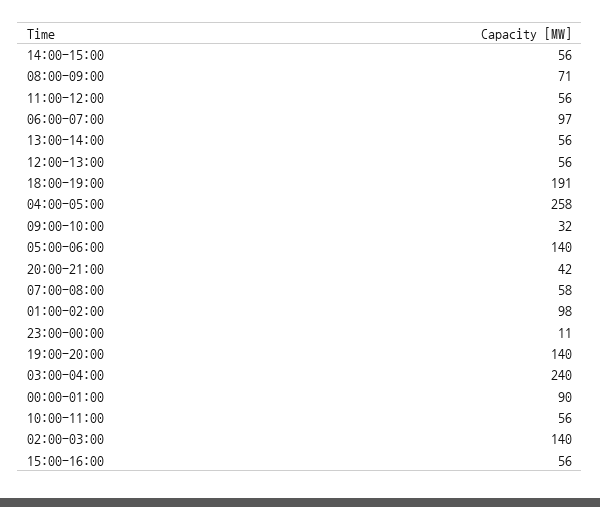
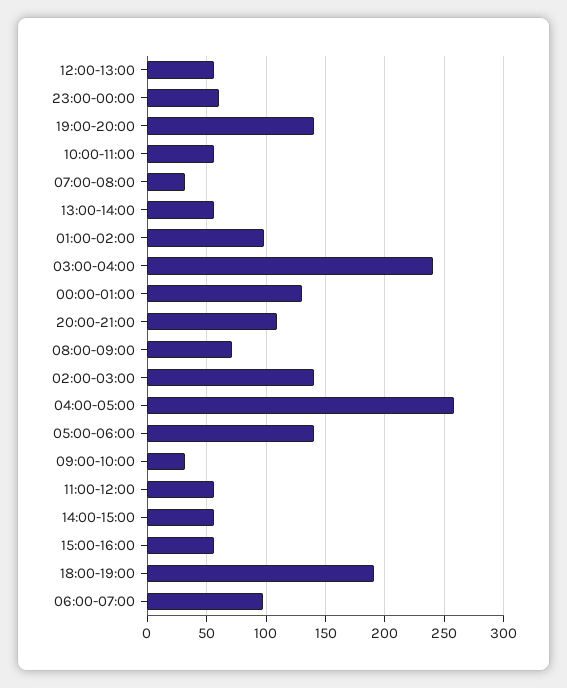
20:00-21:00: 42 -> 110
07:00-08:00: 58 -> 30
23:00-00:00: 11 -> 60
00:00-01:00: 90 -> 130

